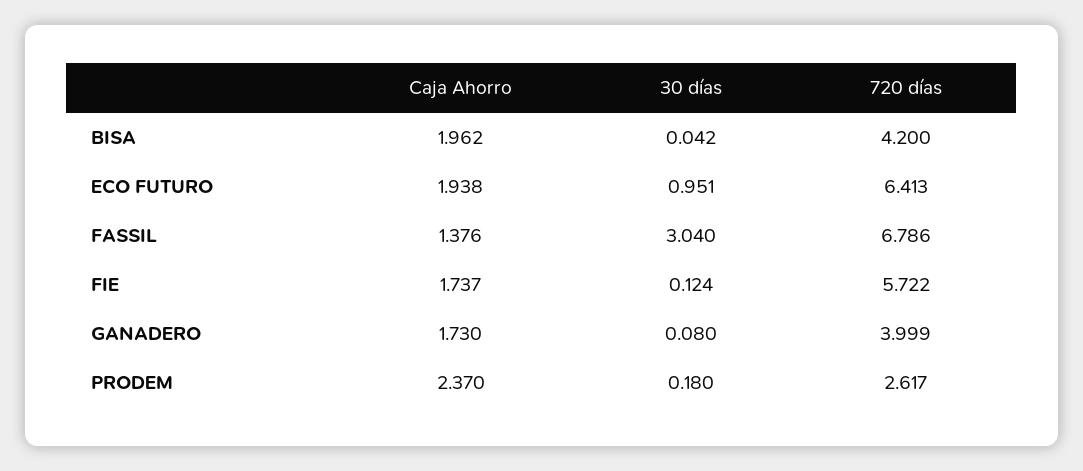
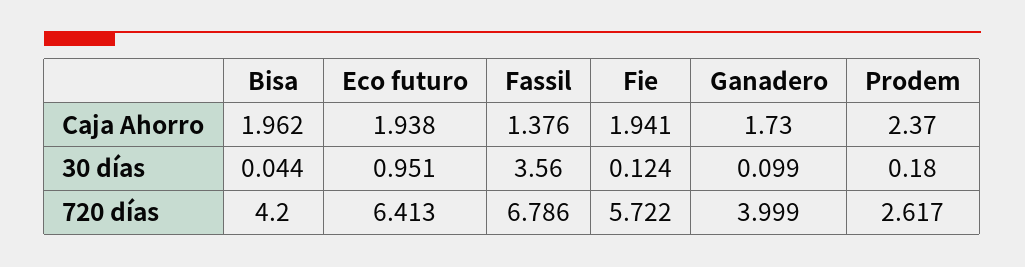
30 días, BISA: 0.042 -> 0.044
30 días, FASSIL: 3.04 -> 3.56
Caja Ahorro, FIE: 1.737 -> 1.941
30 días, GANADERO: 0.08 -> 0.099

